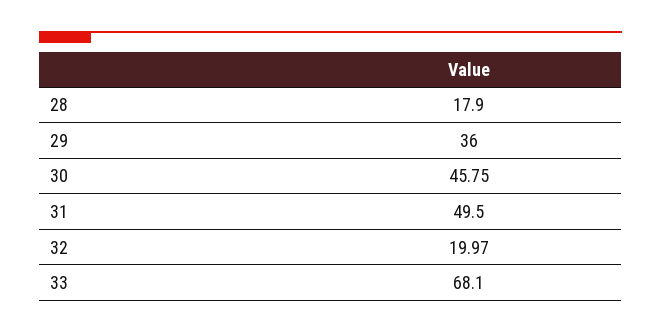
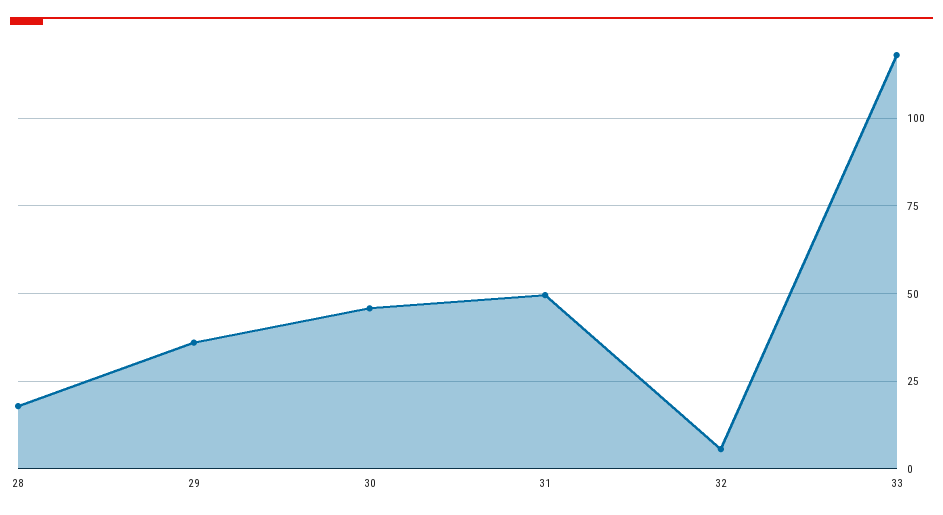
32: 19.97 -> 5
33: 68.1 -> 117.5

